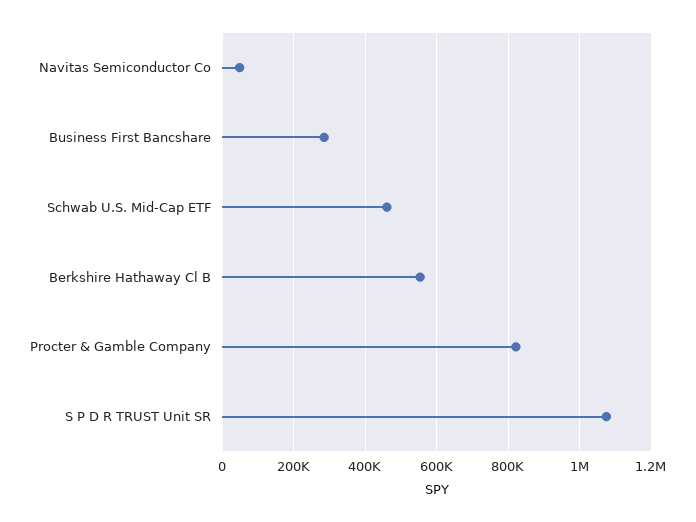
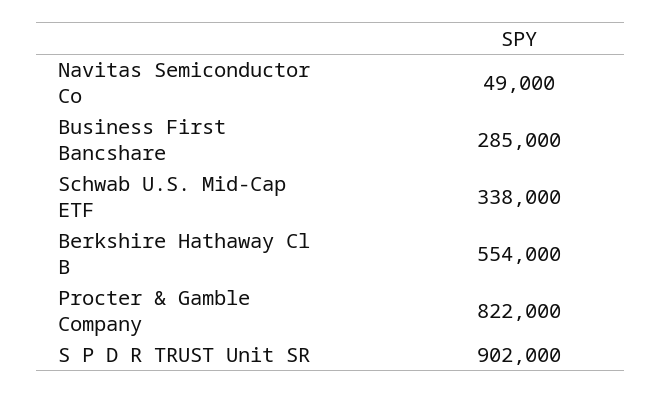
Schwab U.S. Mid-Cap ETF: 460000 -> 338000
S P D R TRUST Unit SR: 1080000 -> 902000

